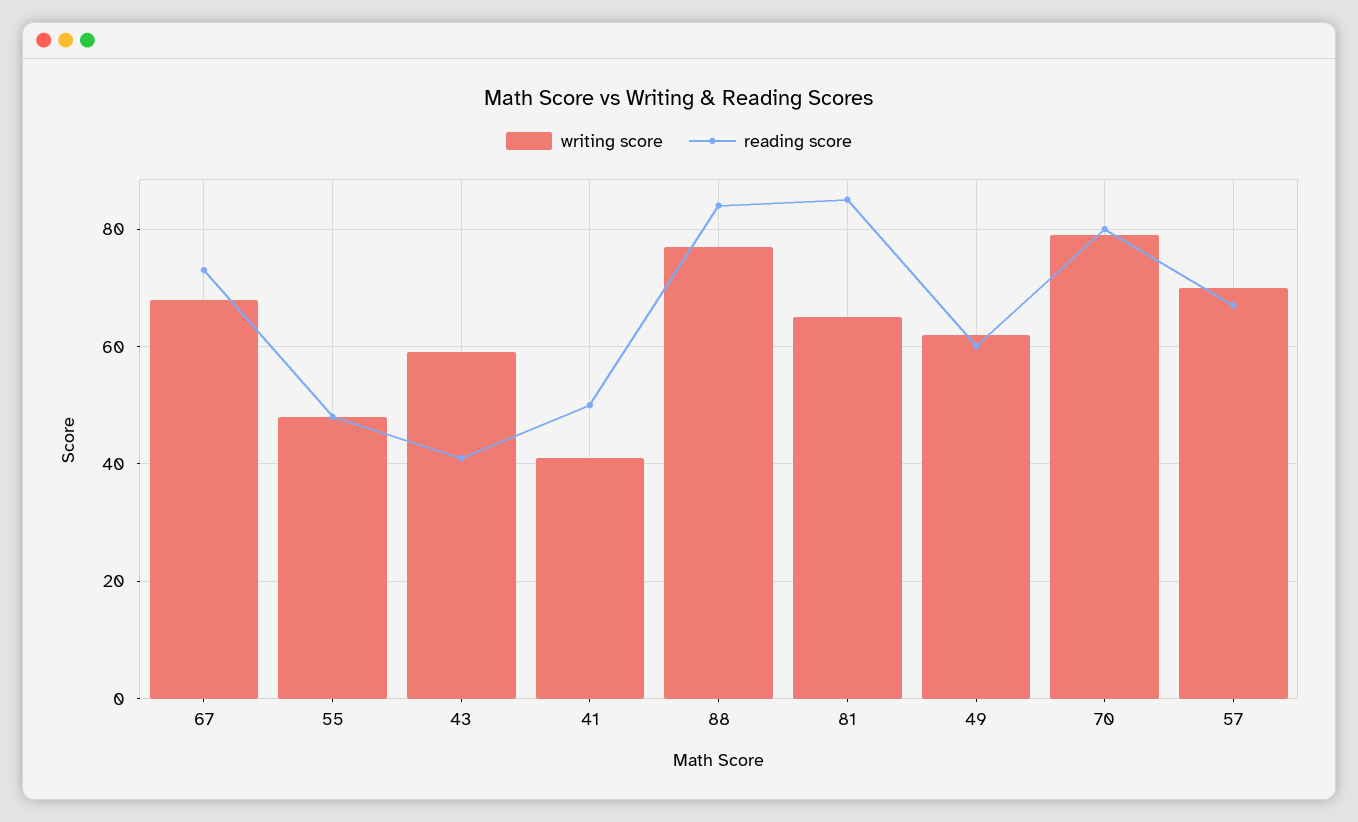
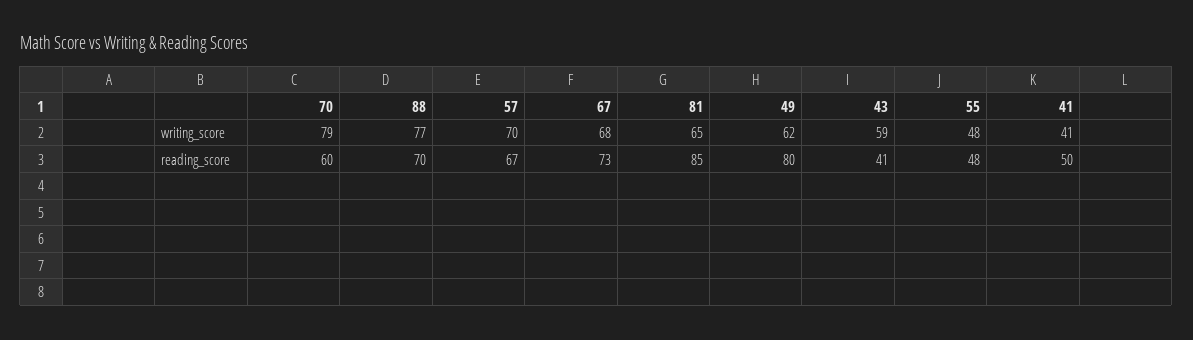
reading score, 88: 85 -> 70
reading score, 49: 60 -> 80
reading score, 70: 80 -> 60

